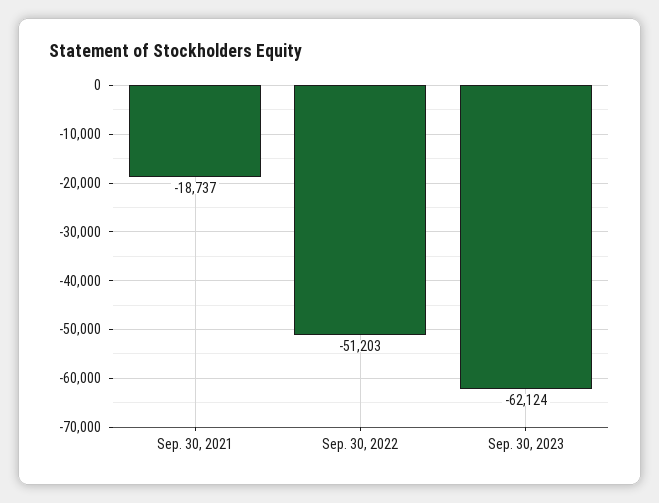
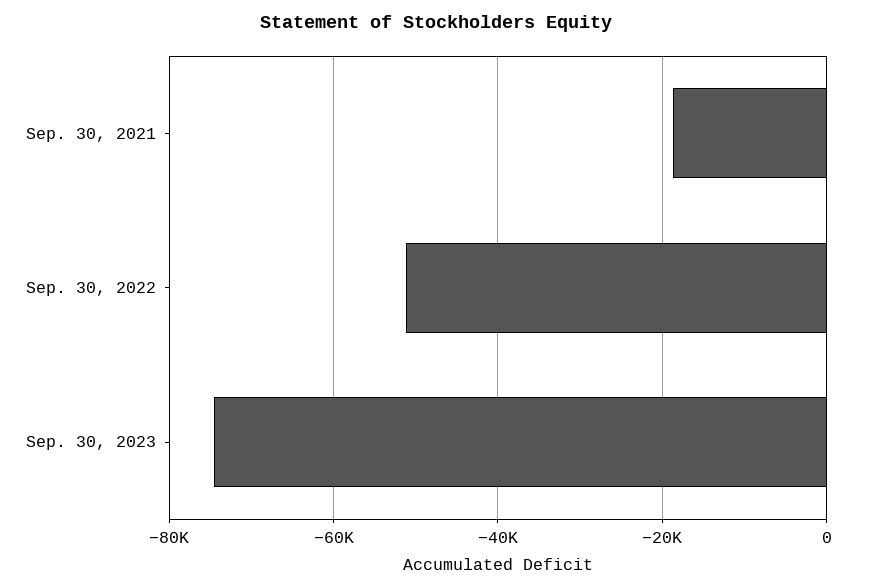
Sep. 30, 2023: -62124 -> -74000

